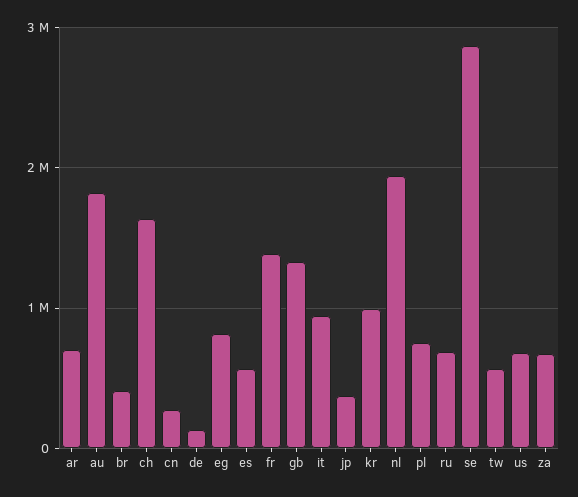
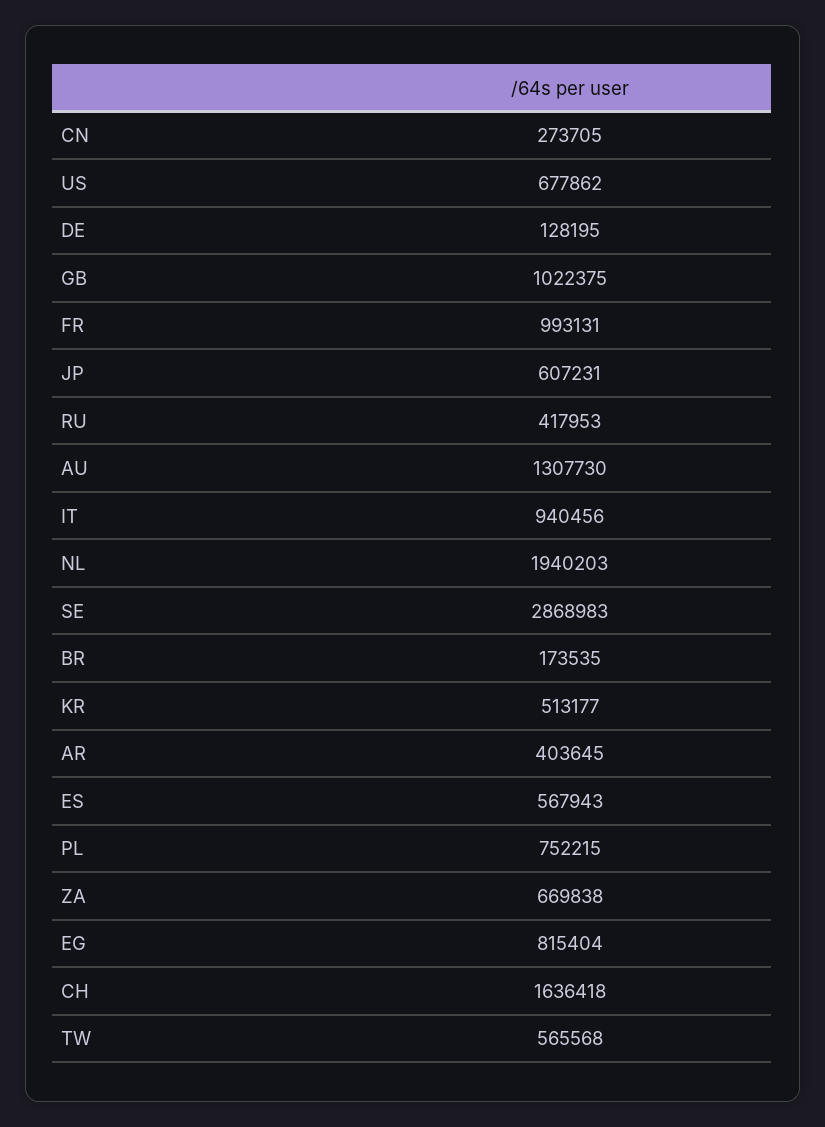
ar: 700000 -> 403645
au: 1800000 -> 1307730
br: 400000 -> 173535
fr: 1400000 -> 993131
gb: 1300000 -> 1022375
jp: 400000 -> 607231
kr: 1000000 -> 513177
ru: 700000 -> 417953

